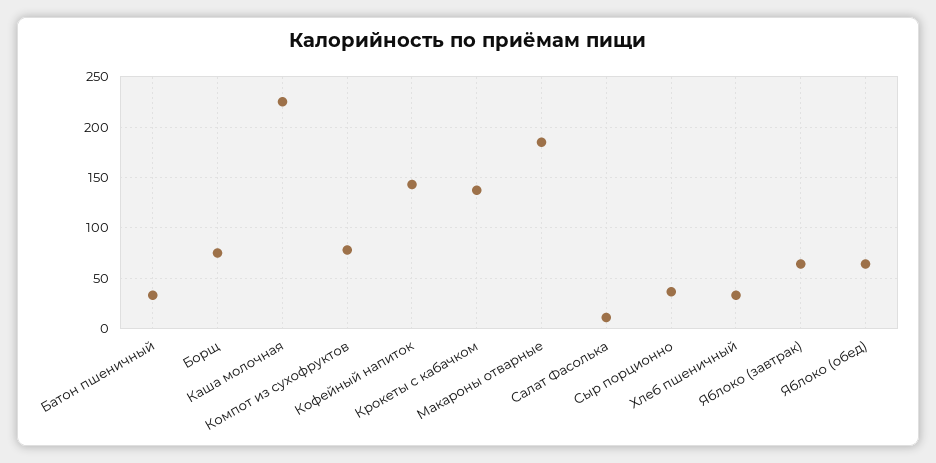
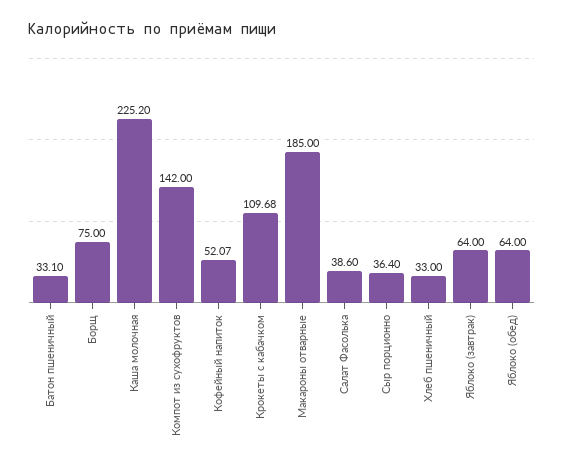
Компот из сухофруктов: 80 -> 142
Кофейный напиток: 140 -> 52.07
Крокеты с кабачком: 140 -> 109.68
Салат Фасолька: 10 -> 38.6

